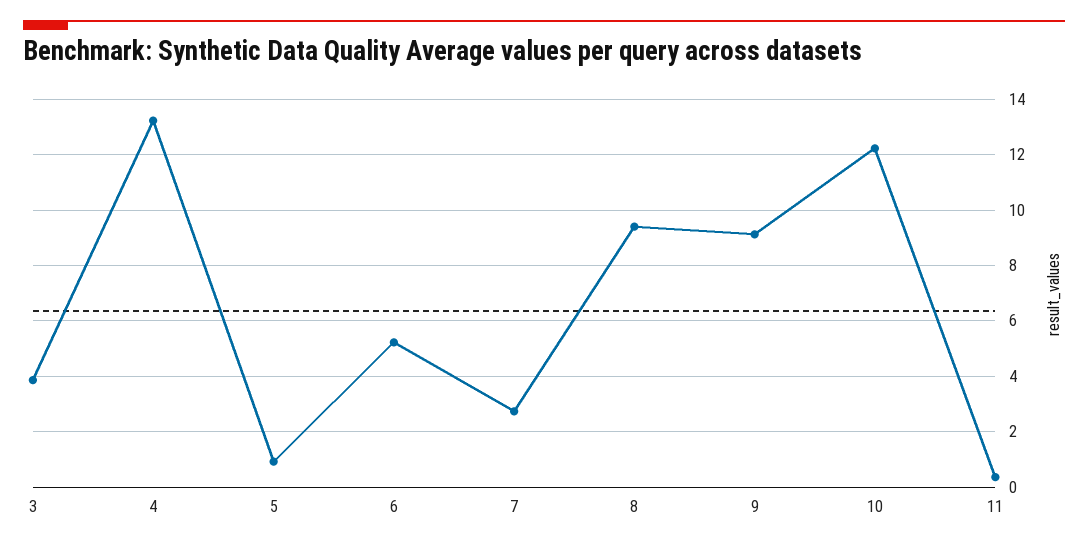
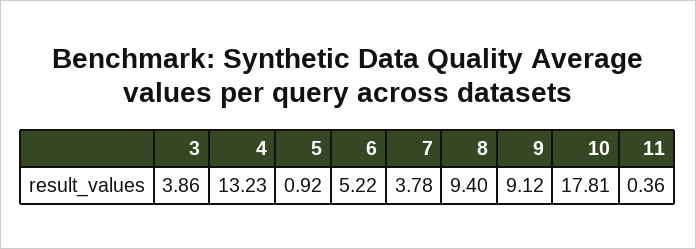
7: 2.75 -> 3.78
10: 12.25 -> 17.81

